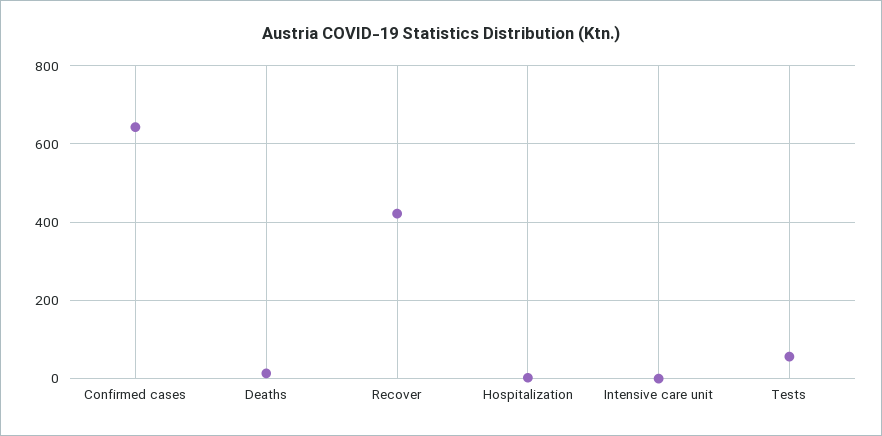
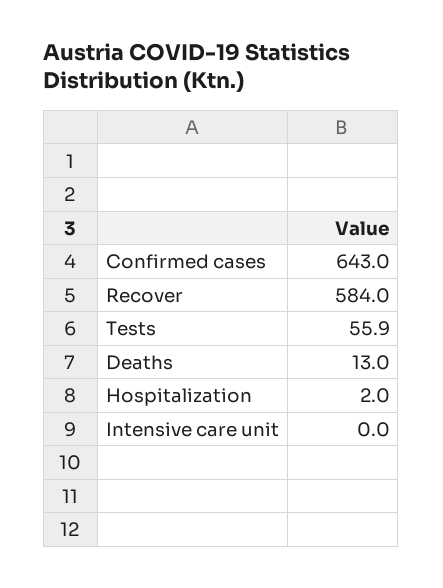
Recover: 420 -> 584

